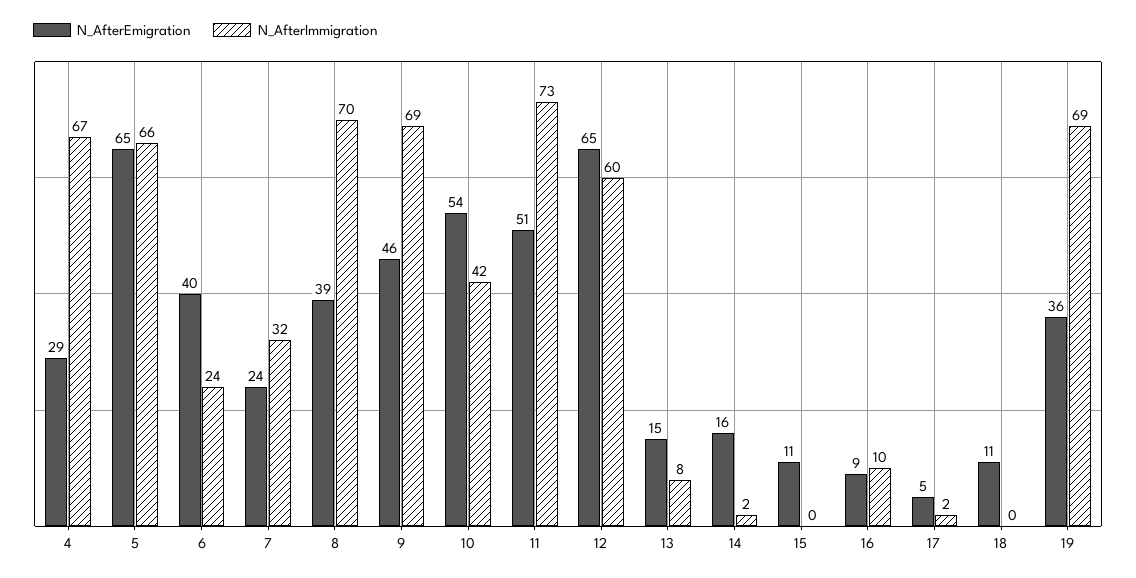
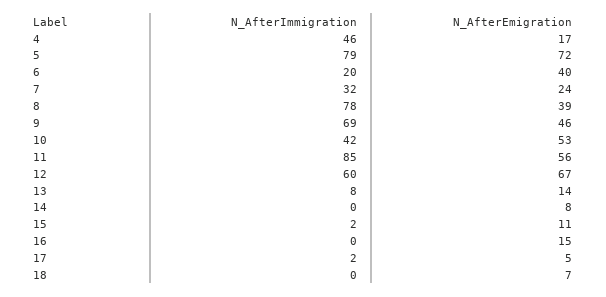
N_AfterEmigration, 4: 29 -> 17
N_AfterImmigration, 4: 67 -> 46
N_AfterEmigration, 5: 65 -> 72
N_AfterImmigration, 5: 66 -> 79
N_AfterImmigration, 6: 24 -> 20
N_AfterImmigration, 8: 70 -> 78
N_AfterEmigration, 10: 54 -> 53
N_AfterEmigration, 11: 51 -> 56
N_AfterImmigration, 11: 73 -> 85
N_AfterEmigration, 12: 65 -> 67
N_AfterEmigration, 13: 15 -> 14
N_AfterEmigration, 14: 16 -> 8
N_AfterImmigration, 14: 2 -> 0
N_AfterImmigration, 15: 0 -> 2
N_AfterEmigration, 16: 9 -> 15
N_AfterImmigration, 16: 10 -> 0
N_AfterEmigration, 18: 11 -> 7
N_AfterEmigration, 19: 36 -> none
N_AfterImmigration, 19: 69 -> none

